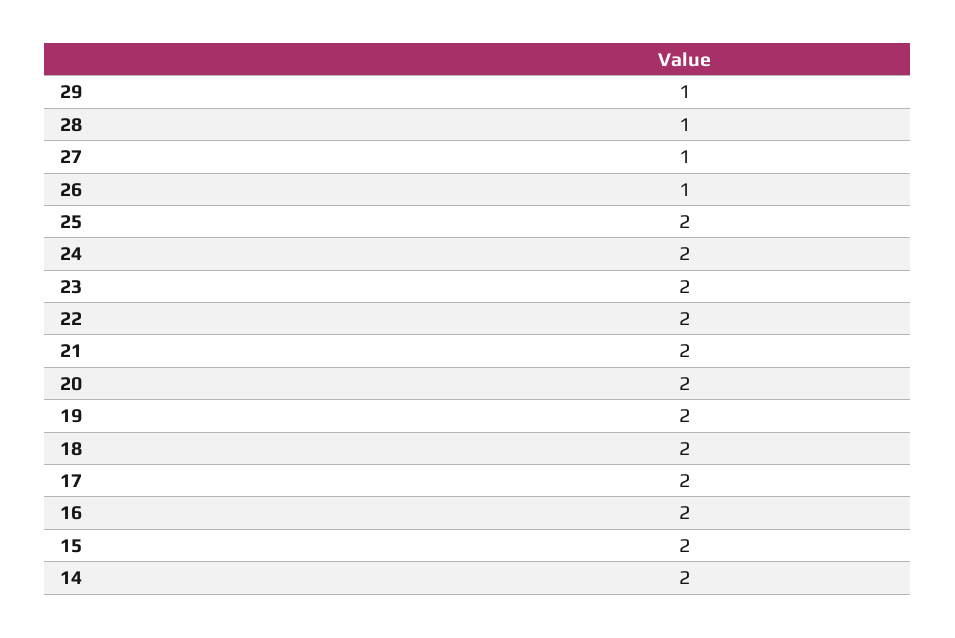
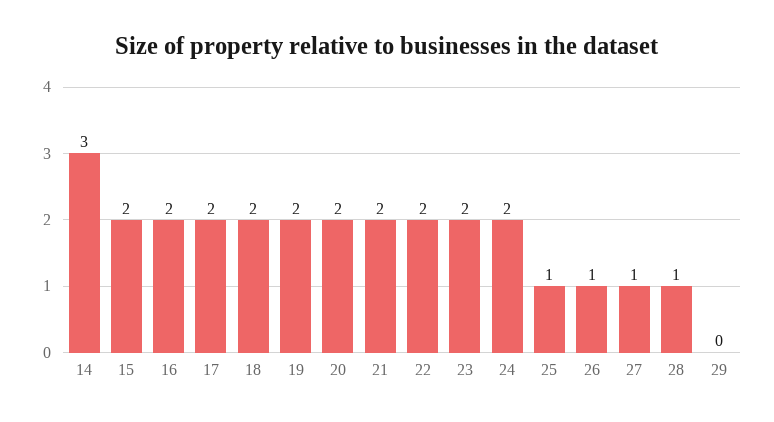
29: 1 -> 0
25: 2 -> 1
14: 2 -> 3

